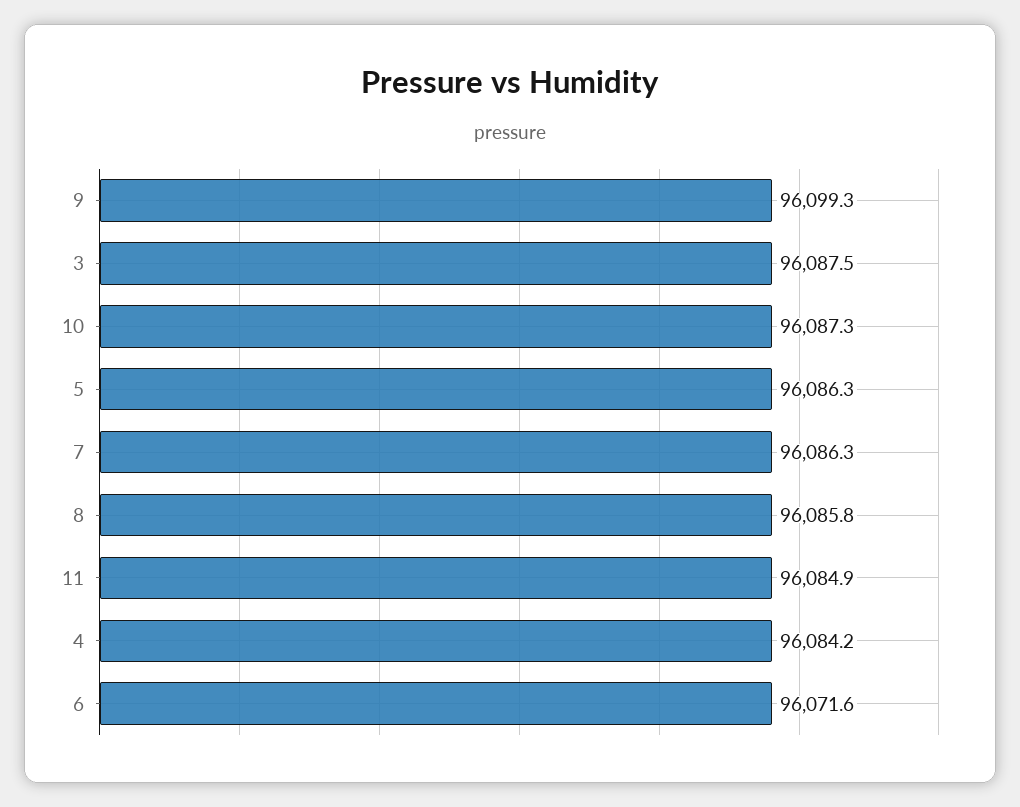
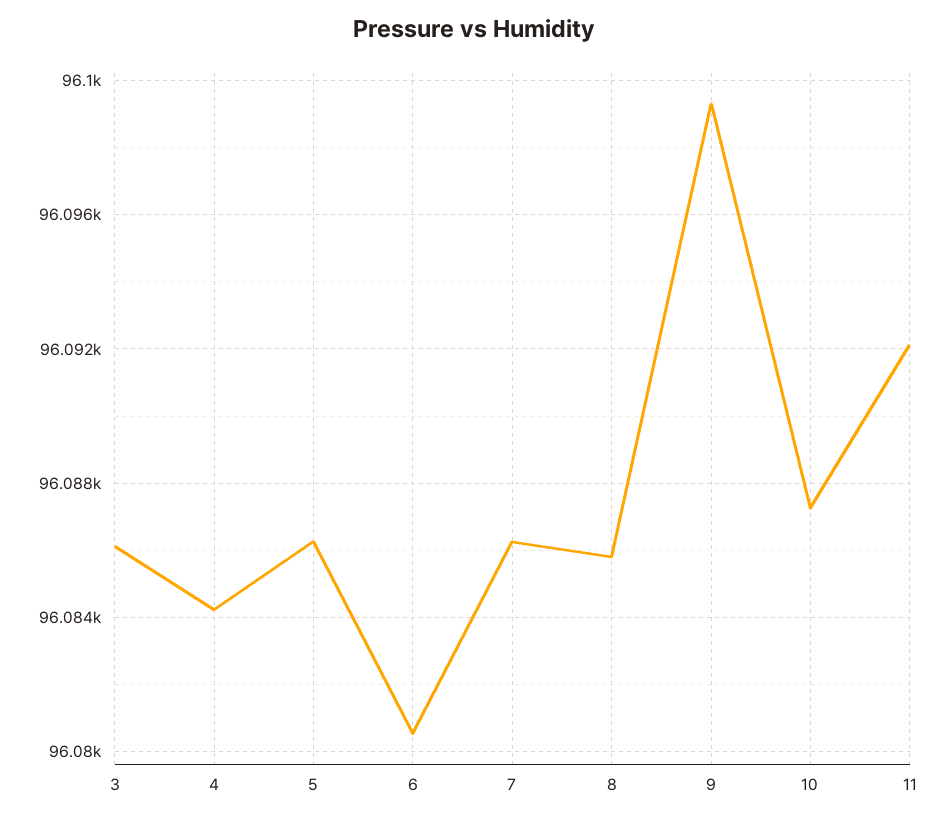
3: 96087.5 -> 96086
11: 96084.9 -> 96092
6: 96071.6 -> 96080.5

